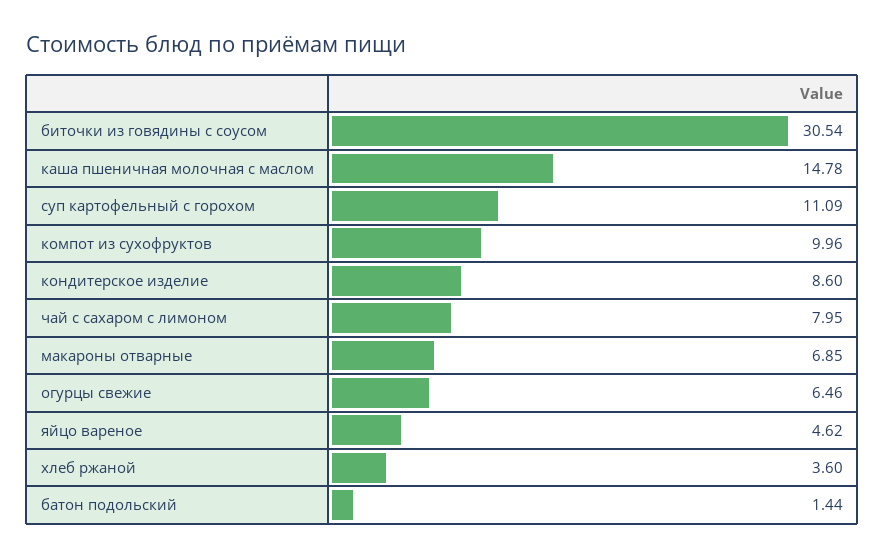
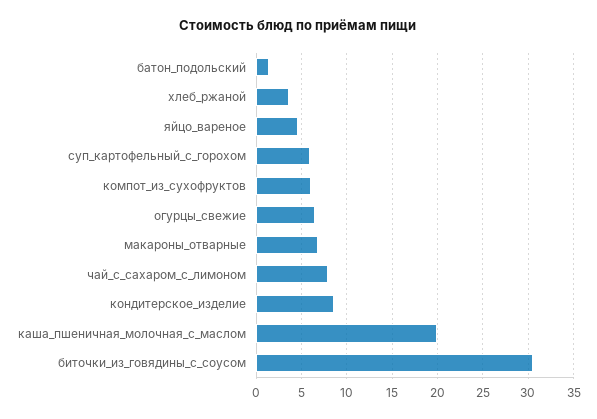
каша пшеничная молочная с маслом: 14.78 -> 20
суп картофельный с горохом: 11.09 -> 6
компот из сухофруктов: 9.96 -> 6

